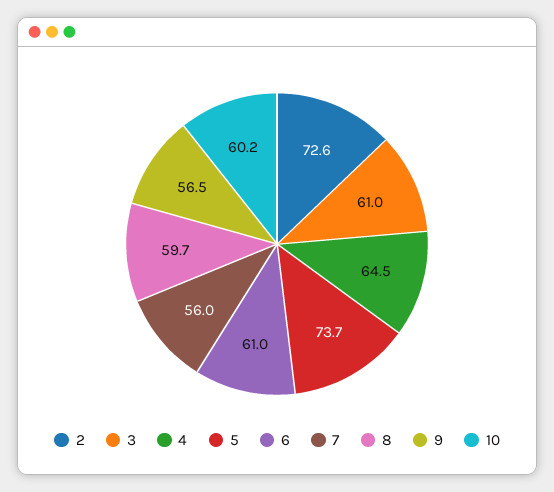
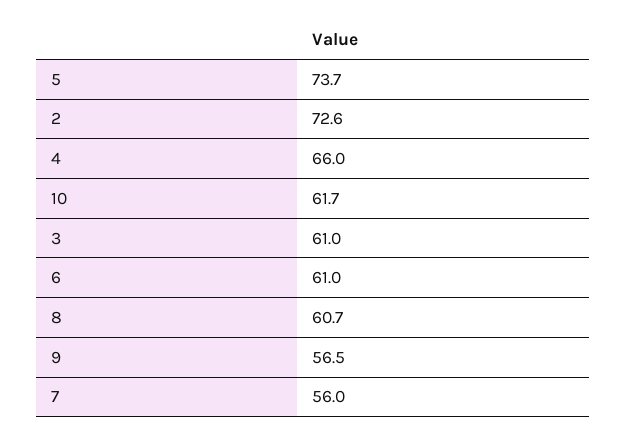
4: 64.5 -> 66
8: 59.7 -> 60.7
10: 60.2 -> 61.7

